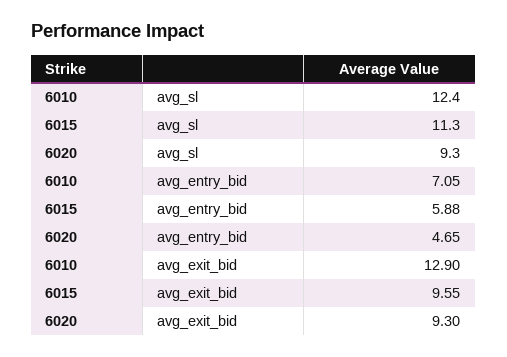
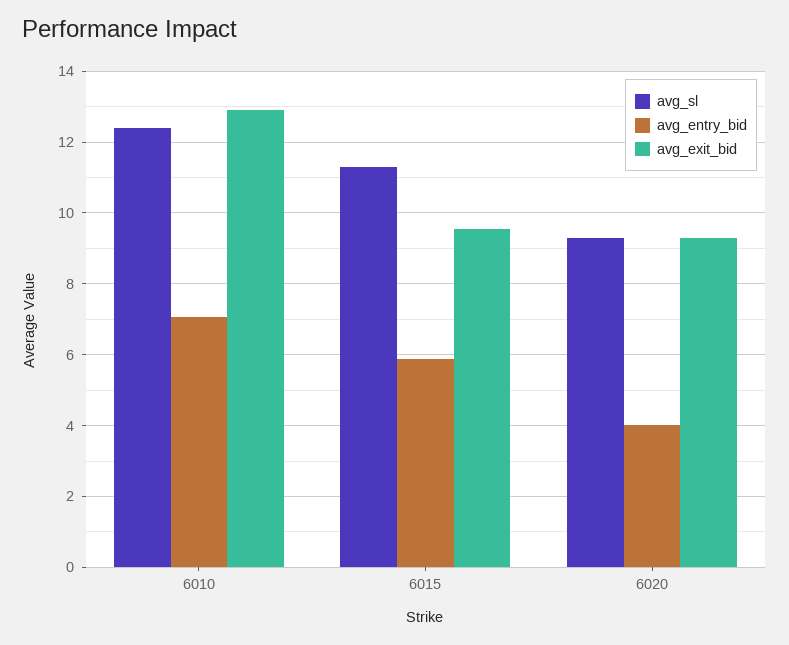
avg_entry_bid, 6020: 4.65 -> 4

